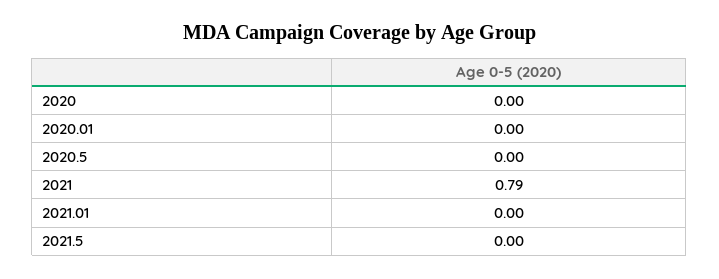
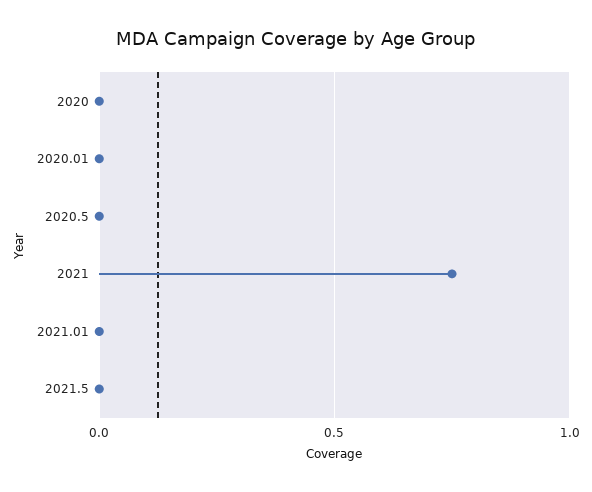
2021: 0.79 -> 0.75

